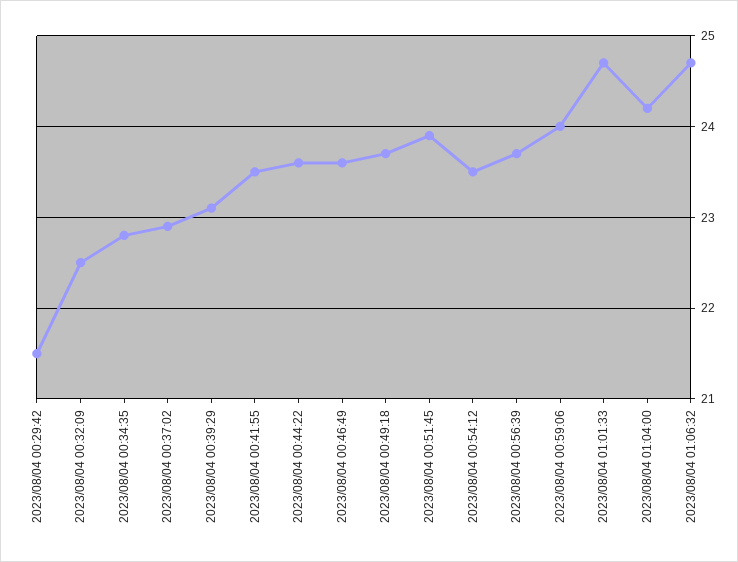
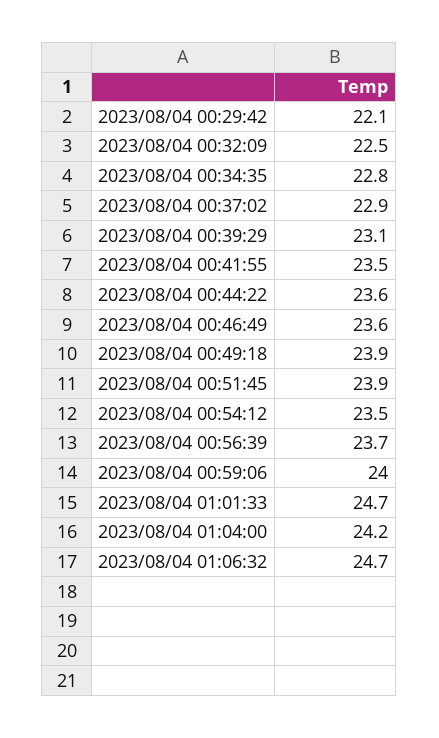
2023/08/04 00:29:42: 21.5 -> 22.1
2023/08/04 00:49:18: 23.7 -> 23.9

